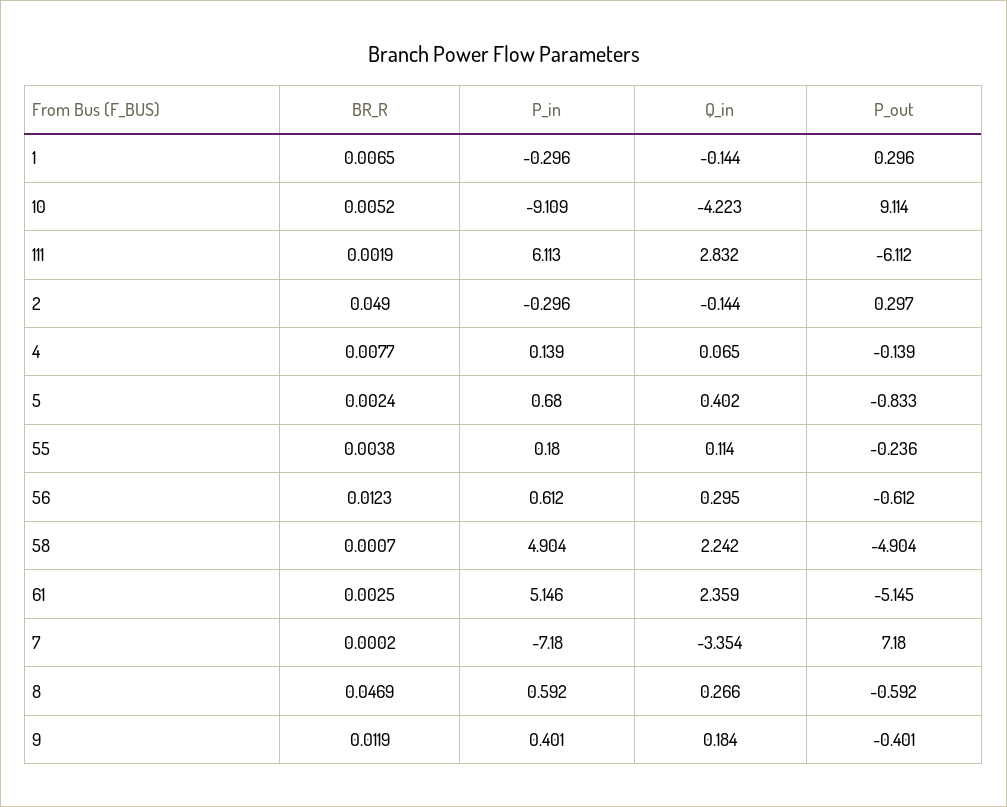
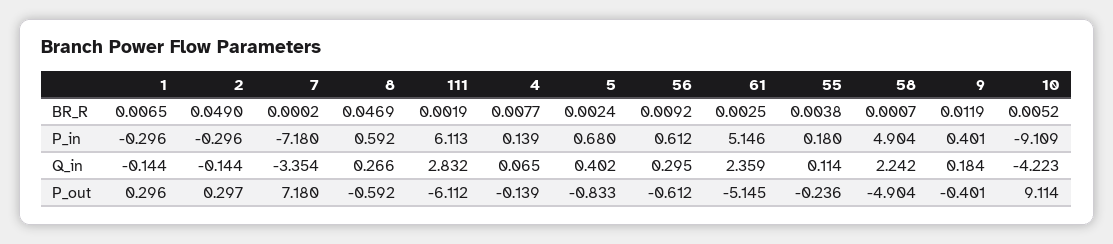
BR_R, 56: 0.0123 -> 0.0092

